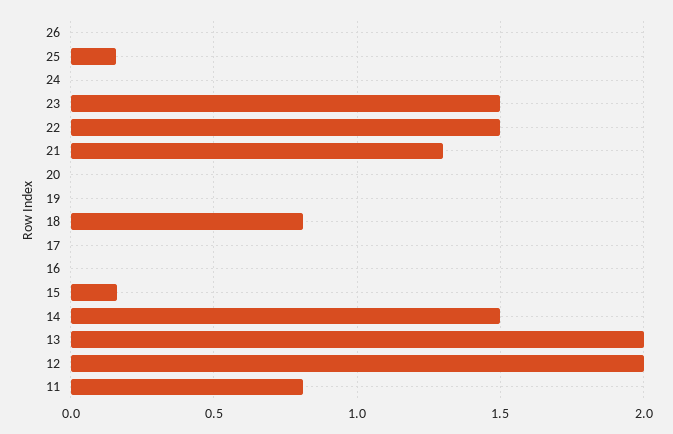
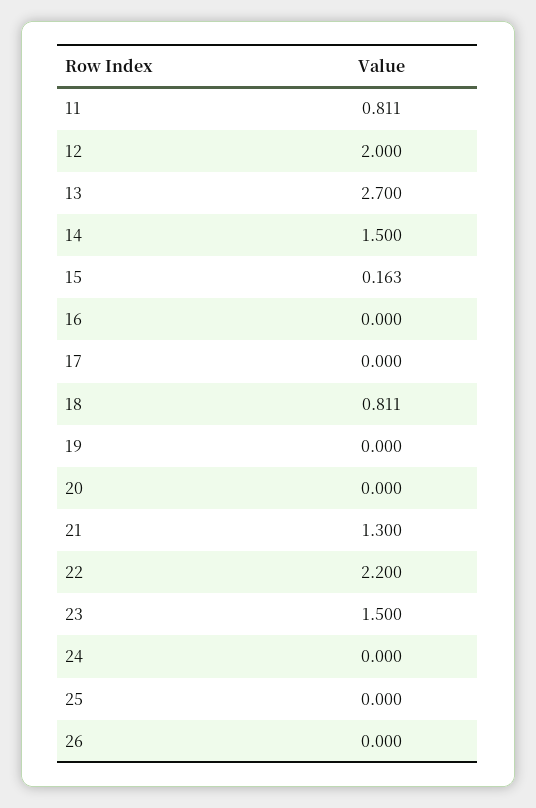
25: 0.15 -> 0
22: 1.5 -> 2.2
13: 2 -> 2.7

